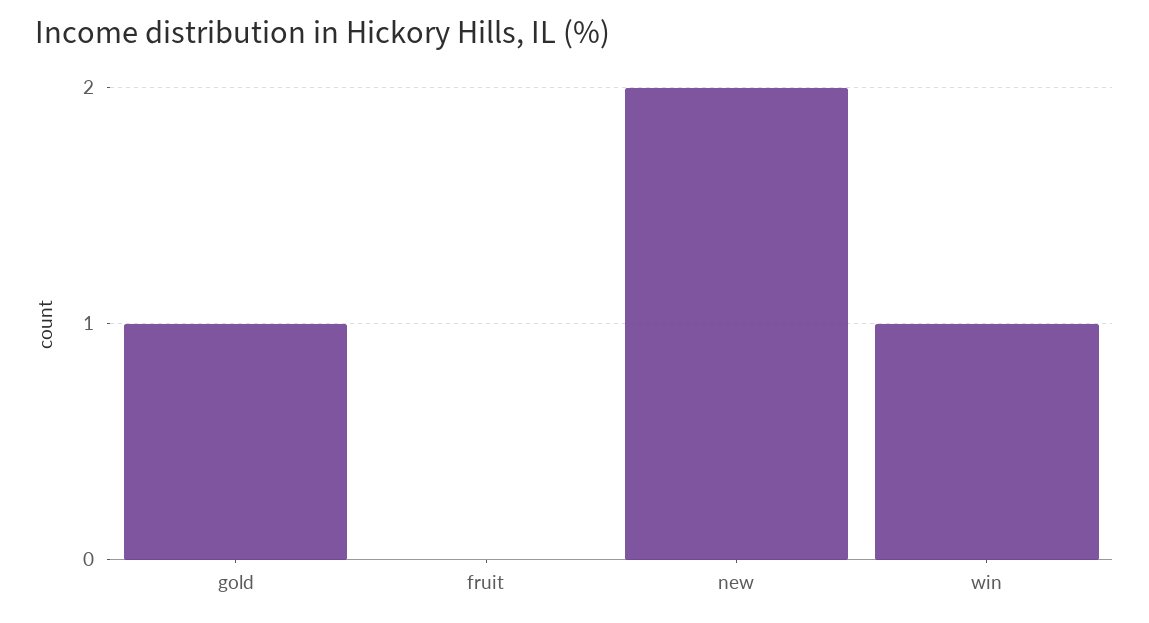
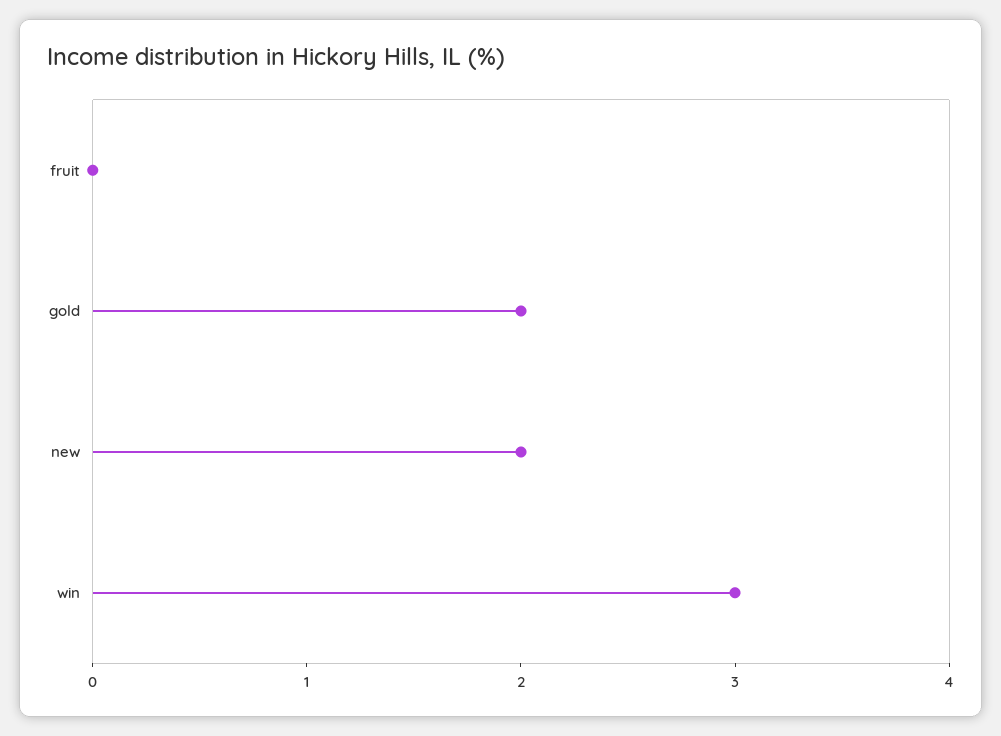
gold: 1 -> 2
win: 1 -> 3

